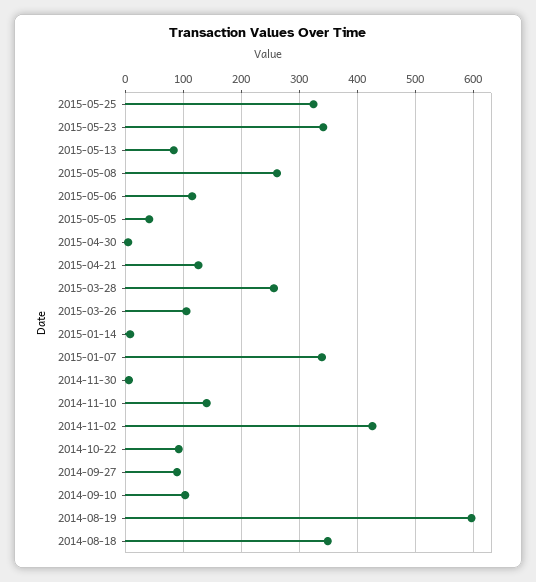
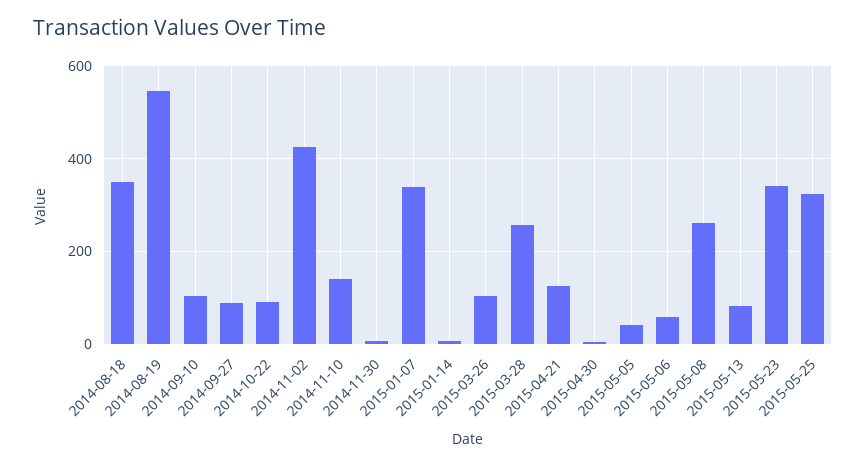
2015-05-06: 120 -> 60
2014-08-19: 600 -> 540

